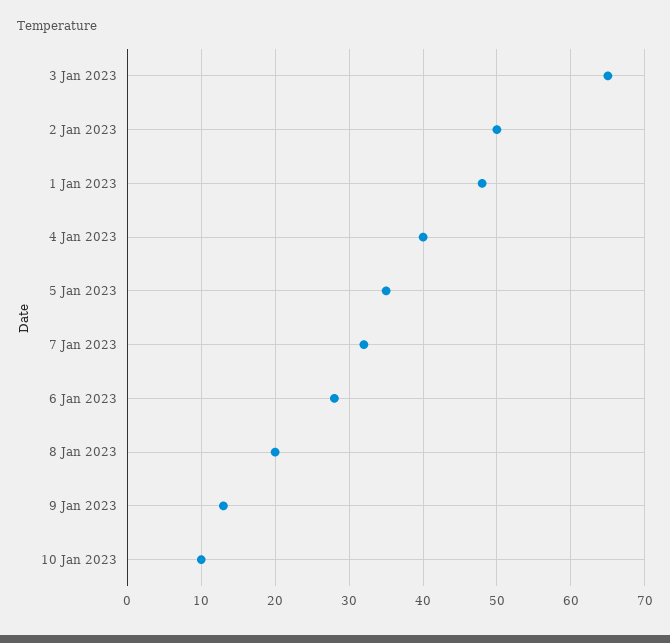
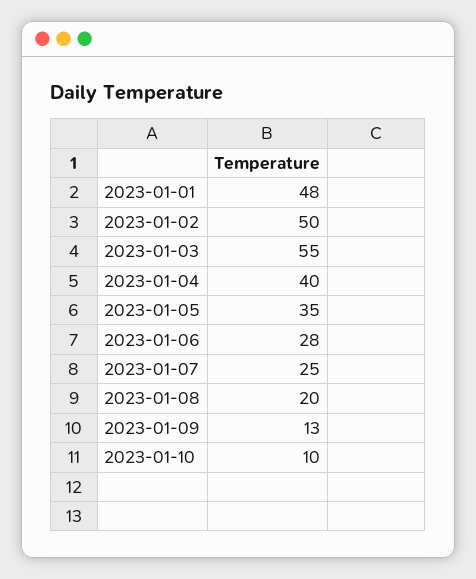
3 Jan 2023: 65 -> 55
7 Jan 2023: 32 -> 25

